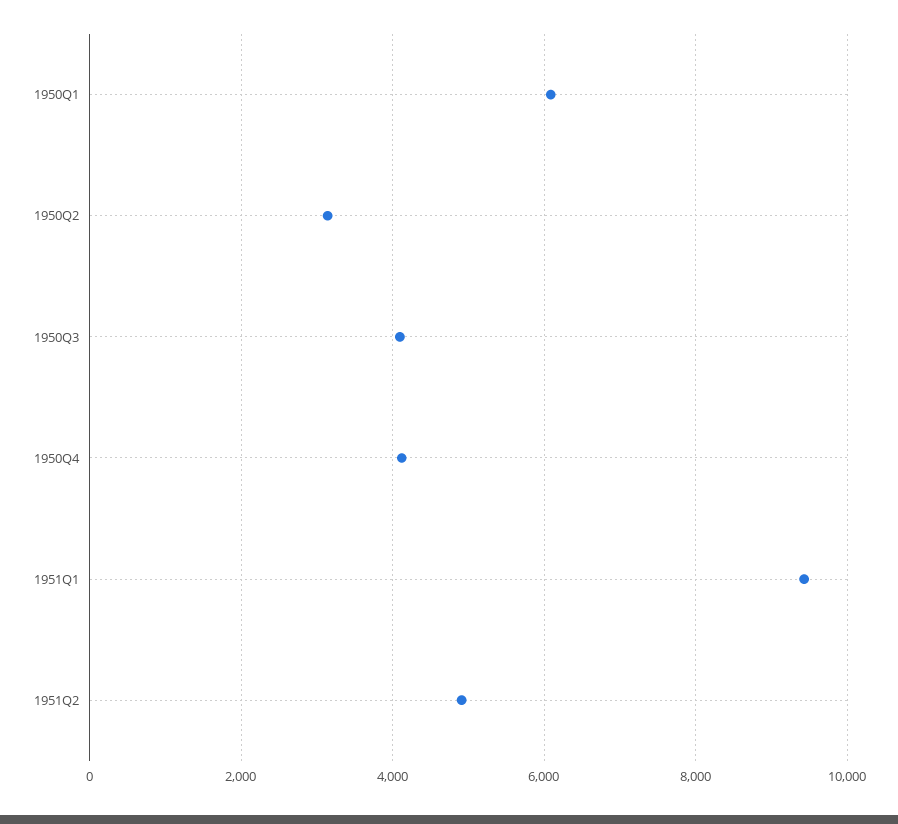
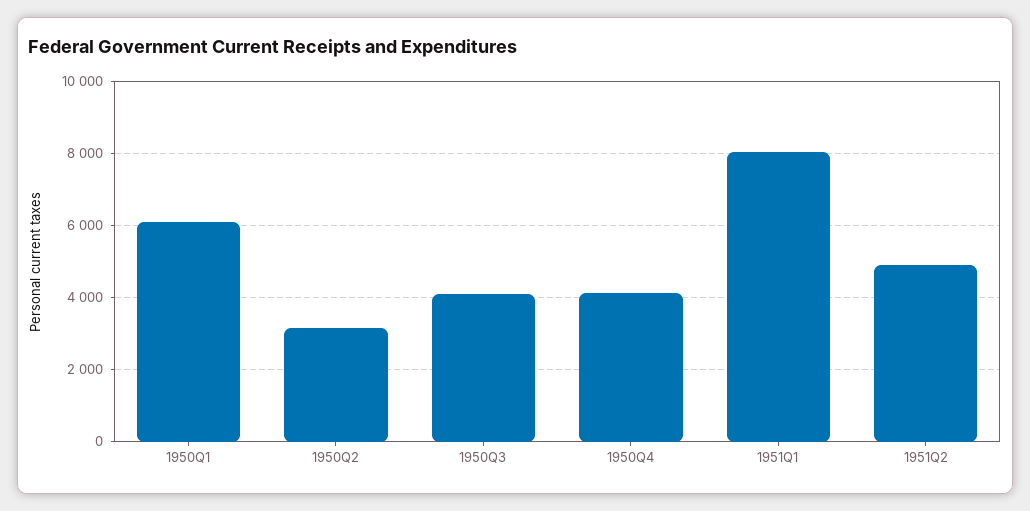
1951Q1: 9400 -> 8000

